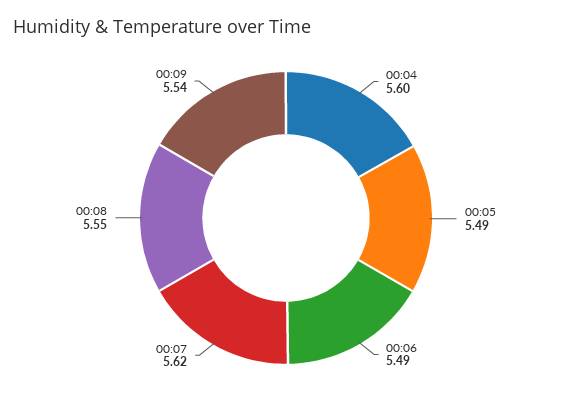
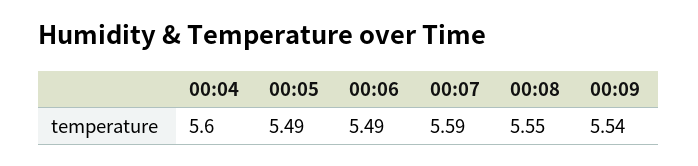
00:07: 5.62 -> 5.59

